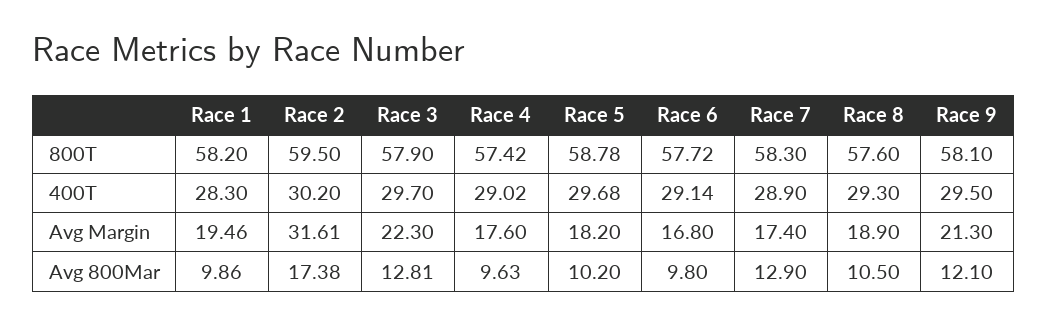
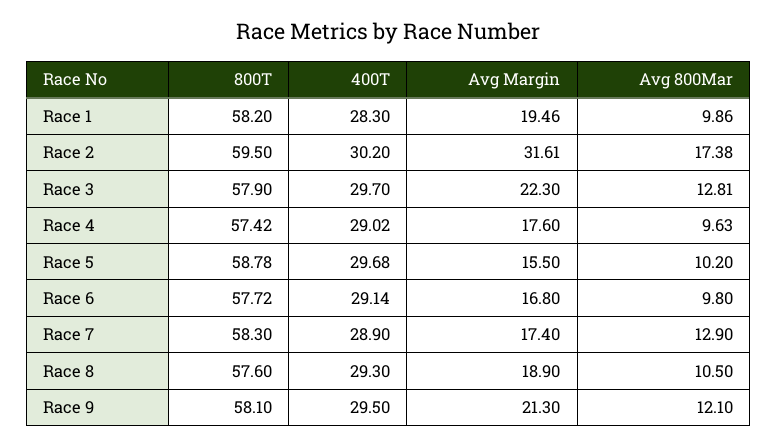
Race 5, Avg Margin: 18.2 -> 15.5

